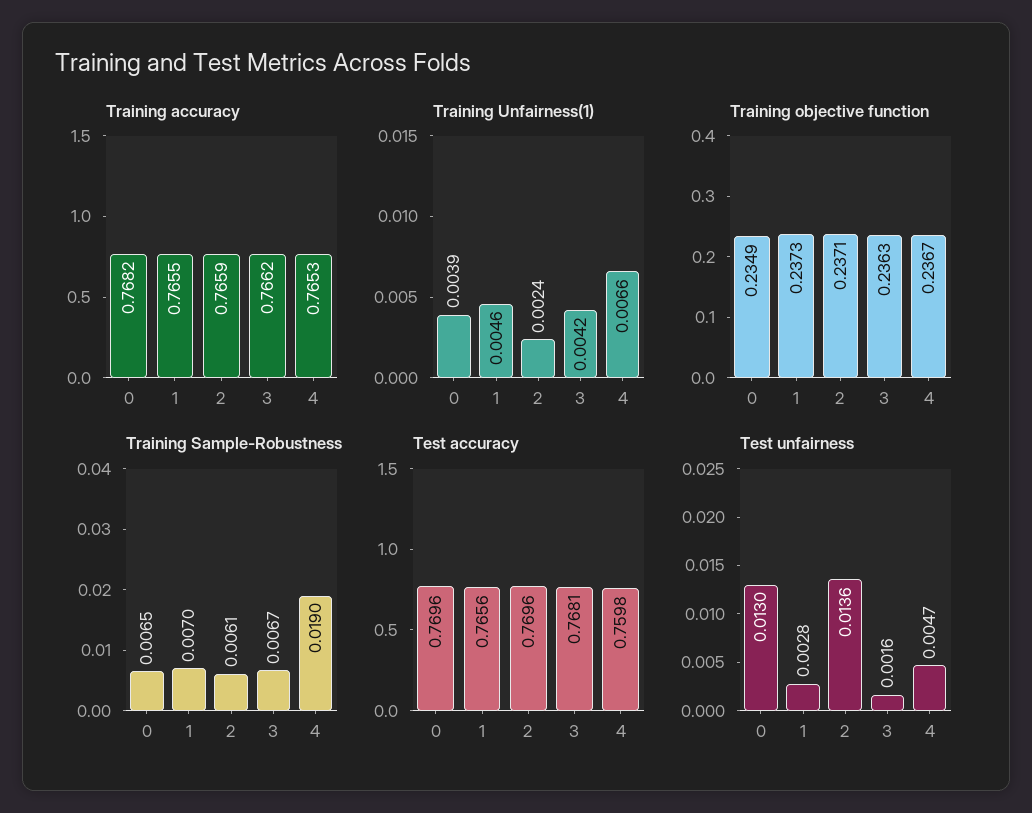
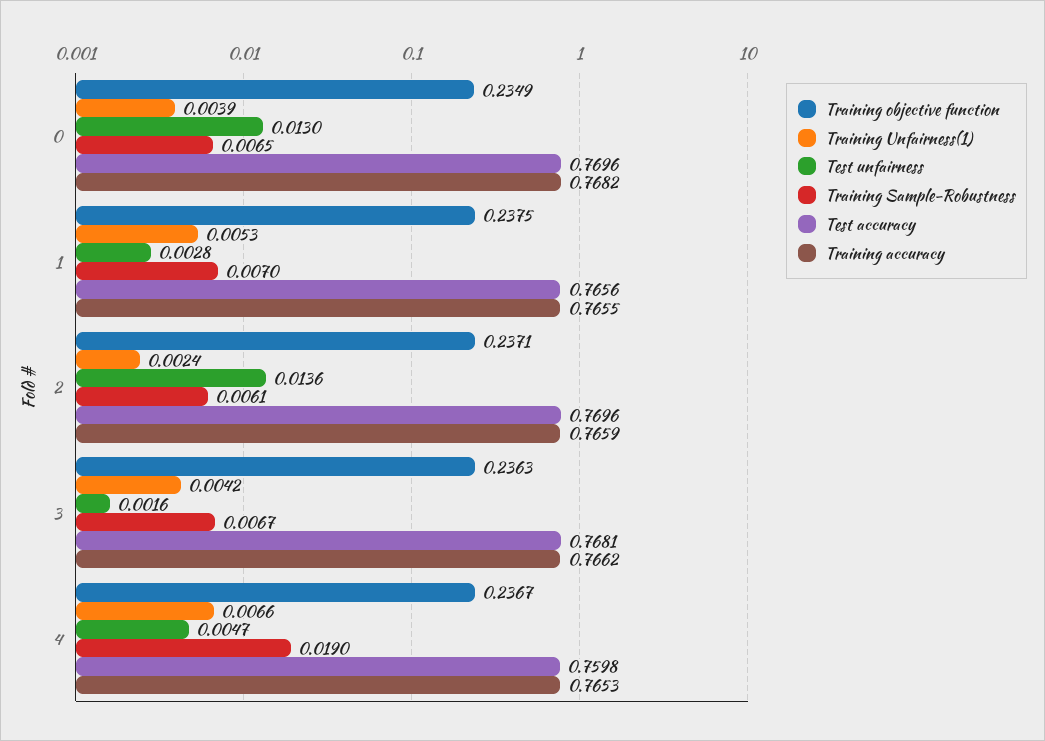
Training Unfairness(1), 1: 0.0046 -> 0.0053
Training objective function, 1: 0.2373 -> 0.2375

